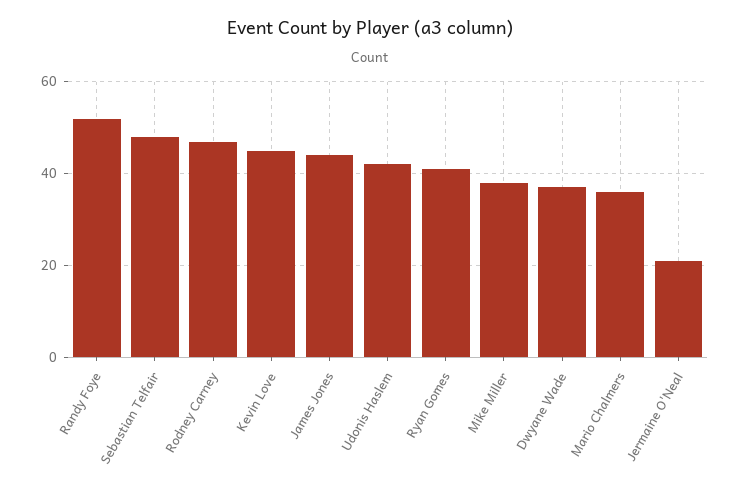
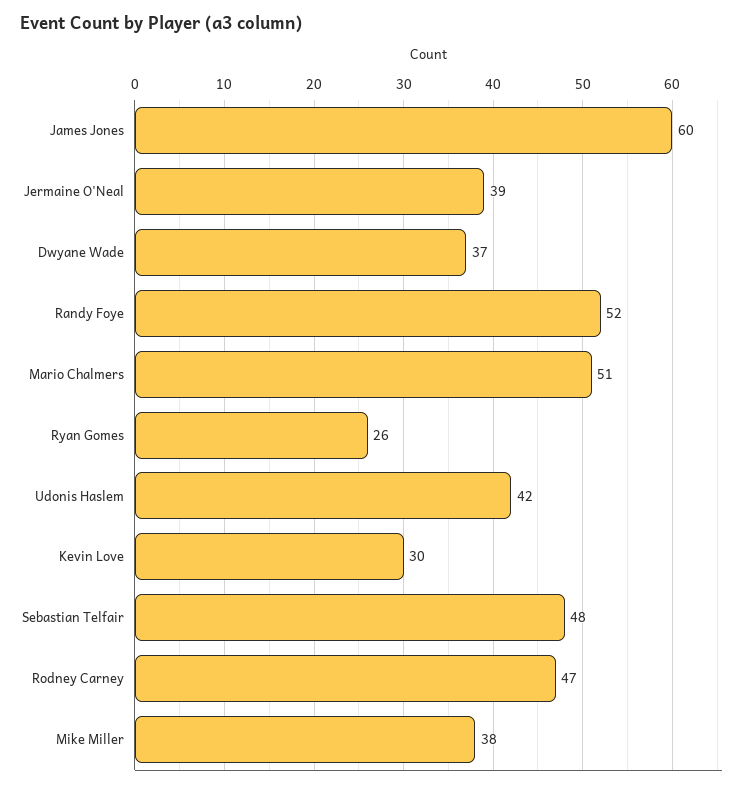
Kevin Love: 45 -> 30
James Jones: 45 -> 60
Ryan Gomes: 40 -> 26
Mario Chalmers: 35 -> 51
Jermaine O'Neal: 20 -> 39

